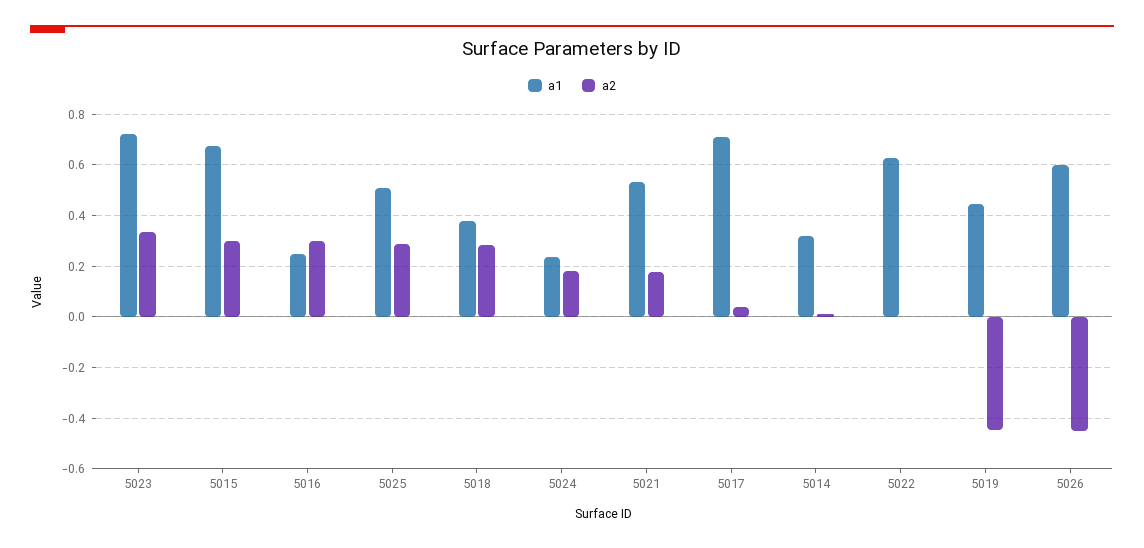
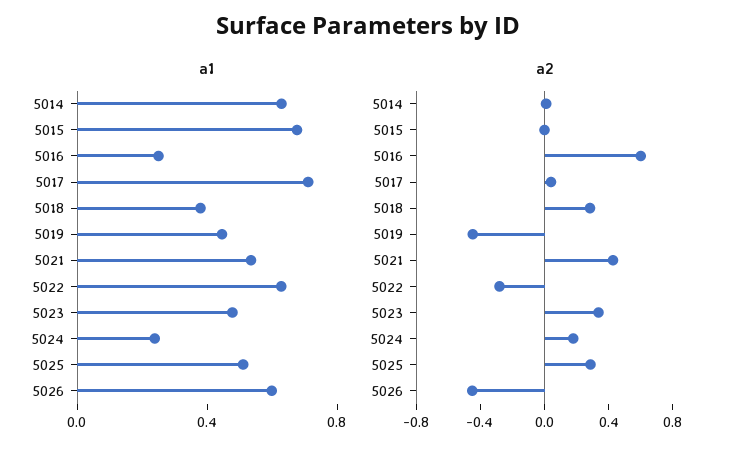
a1, 5023: 0.725 -> 0.5
a2, 5015: 0.3 -> 0
a2, 5016: 0.3 -> 0.6
a2, 5021: 0.175 -> 0.4
a1, 5014: 0.325 -> 0.6
a2, 5022: 0 -> -0.3

